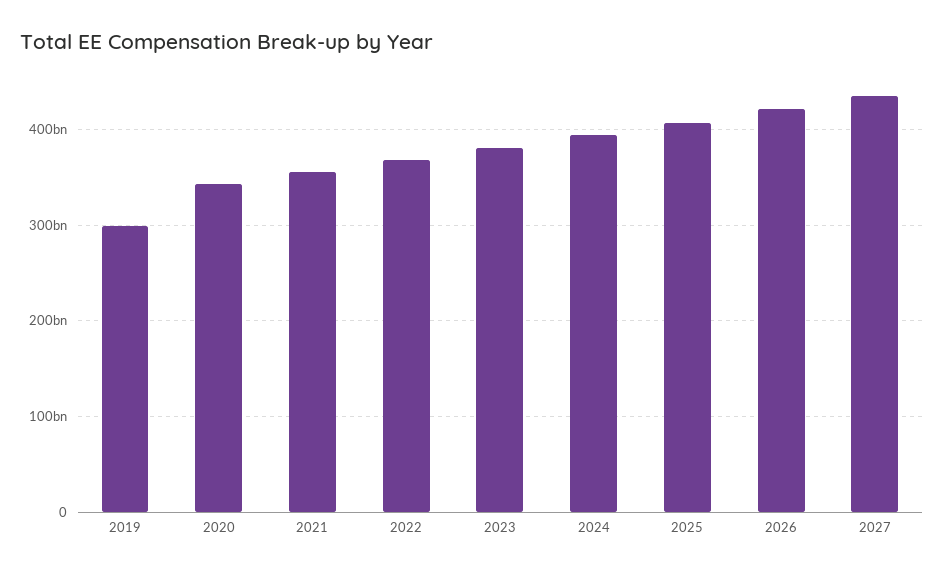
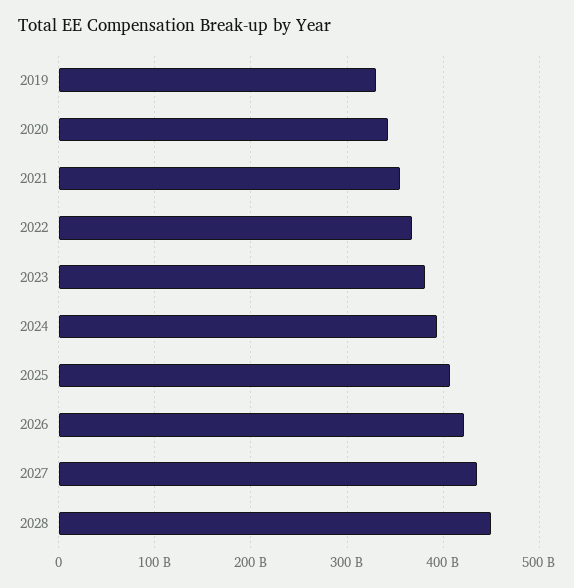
2019: 300000000000 -> 330000000000
2028: none -> 450000000000

